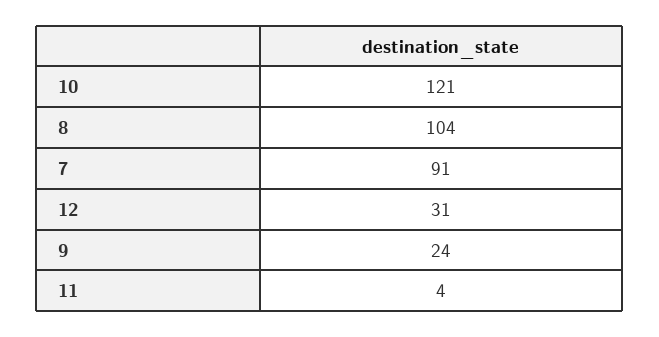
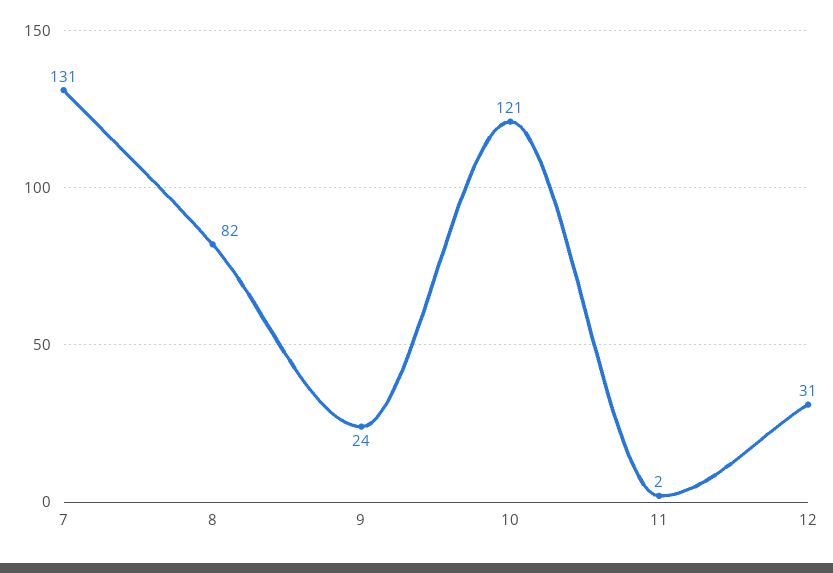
8: 104 -> 82
7: 91 -> 131
11: 4 -> 2

